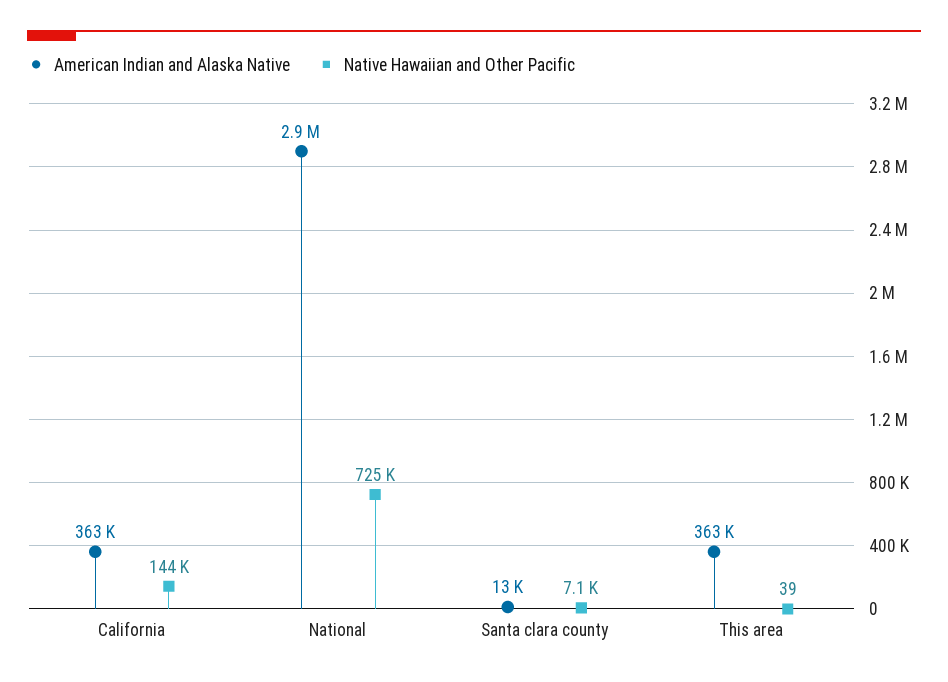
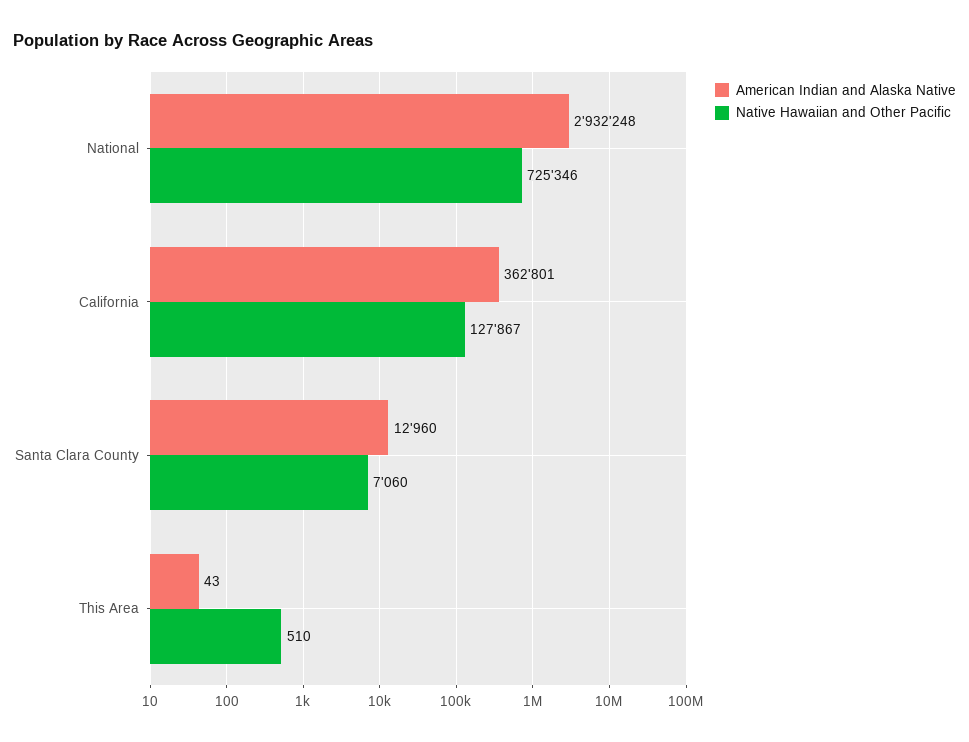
Native Hawaiian and Other Pacific, California: 144000 -> 127867
American Indian and Alaska Native, This area: 363000 -> 43
Native Hawaiian and Other Pacific, This area: 39 -> 510

